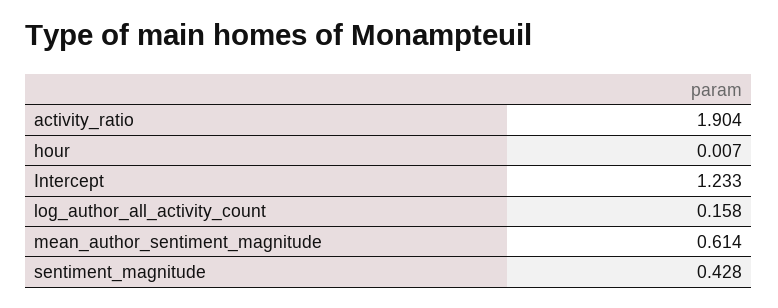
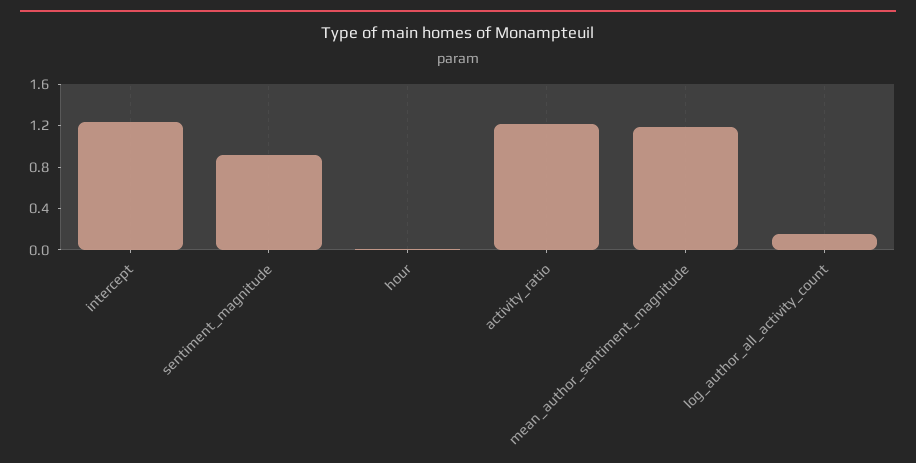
activity_ratio: 1.904 -> 1.2
mean_author_sentiment_magnitude: 0.614 -> 1.2
sentiment_magnitude: 0.428 -> 0.9

